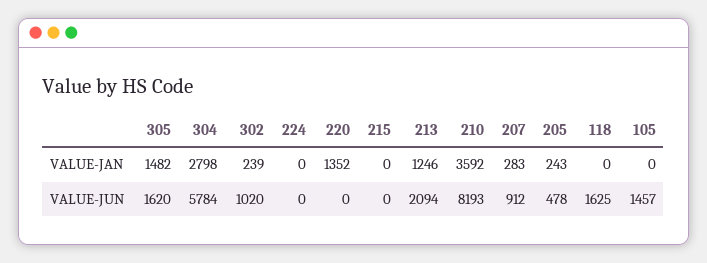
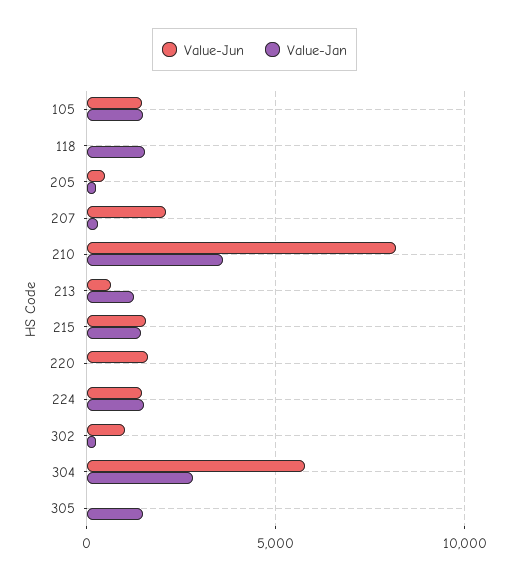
VALUE-JAN, 224: 0 -> 1500
VALUE-JAN, 220: 1352 -> 0
VALUE-JAN, 215: 0 -> 1500
VALUE-JAN, 118: 0 -> 1500
VALUE-JAN, 105: 0 -> 1500
VALUE-JUN, 305: 1620 -> 0
VALUE-JUN, 224: 0 -> 1500
VALUE-JUN, 220: 0 -> 1500
VALUE-JUN, 215: 0 -> 1500
VALUE-JUN, 213: 2094 -> 500
VALUE-JUN, 207: 912 -> 2000
VALUE-JUN, 118: 1625 -> 0

